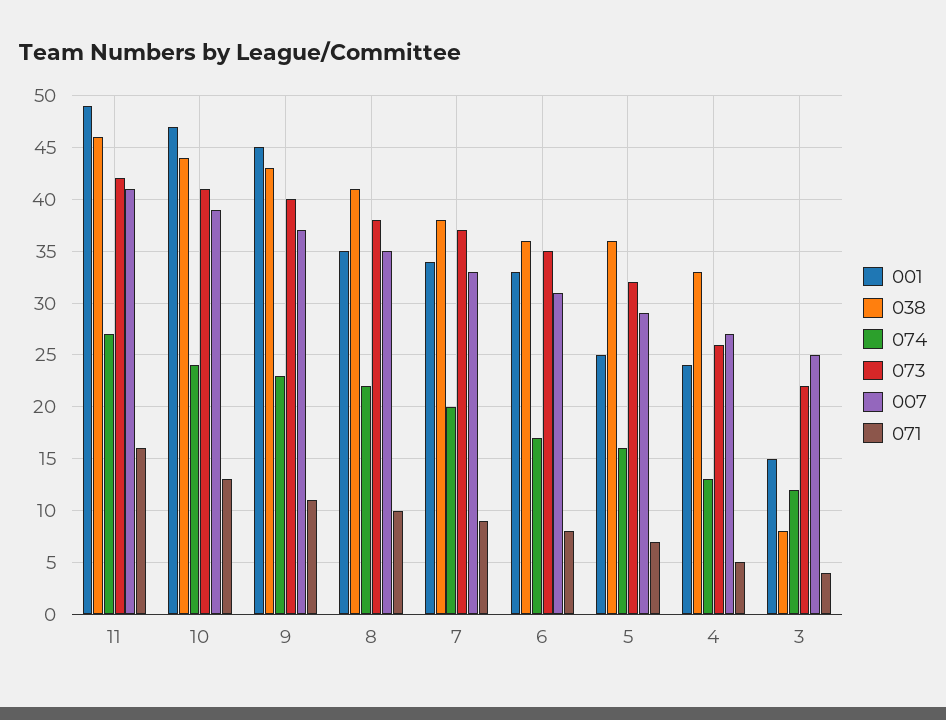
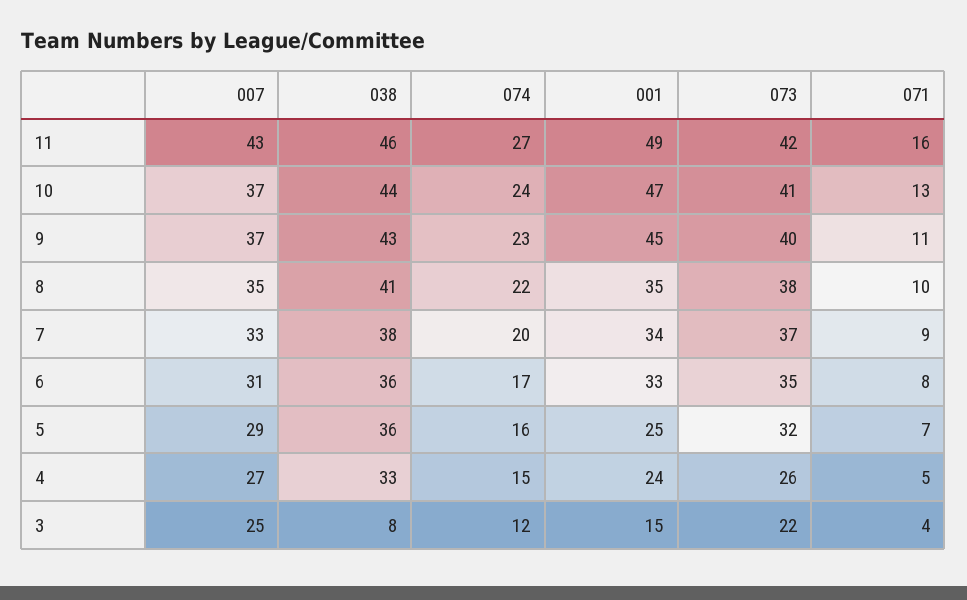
007, 11: 41 -> 43
007, 10: 39 -> 37
074, 4: 13 -> 15

